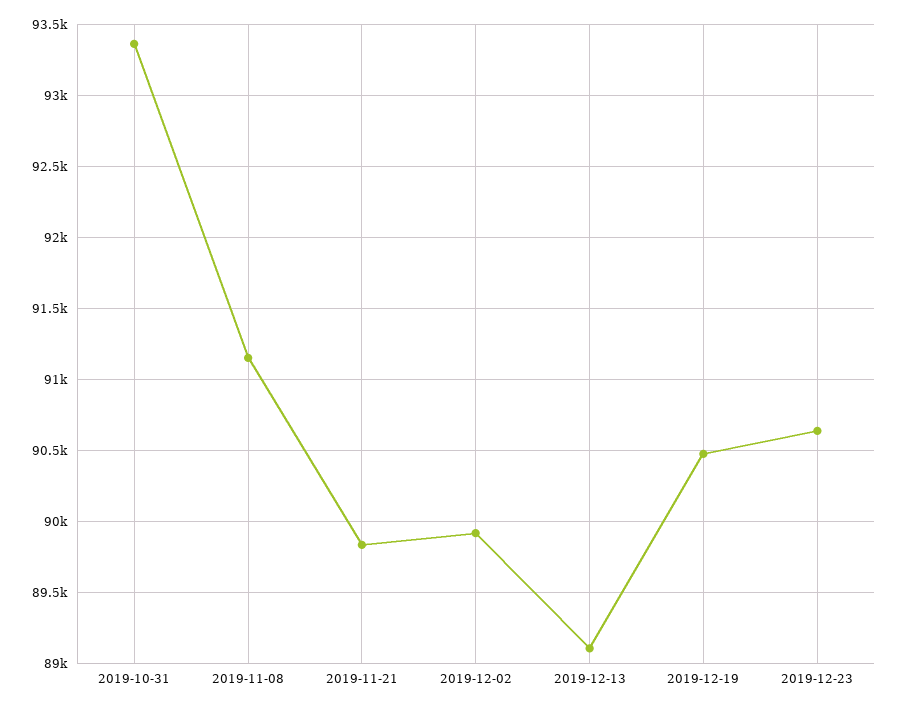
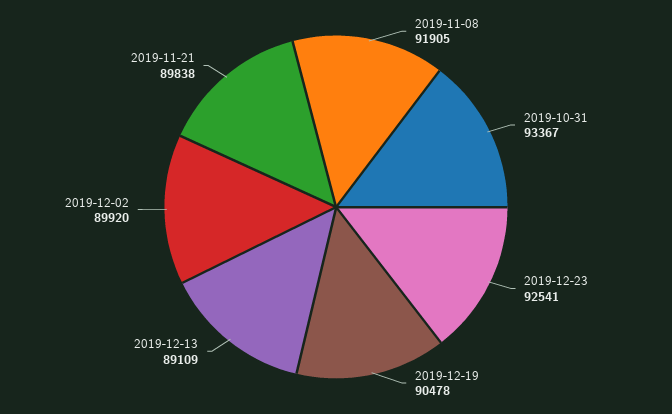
2019-11-08: 91150 -> 91905
2019-12-23: 90650 -> 92541

